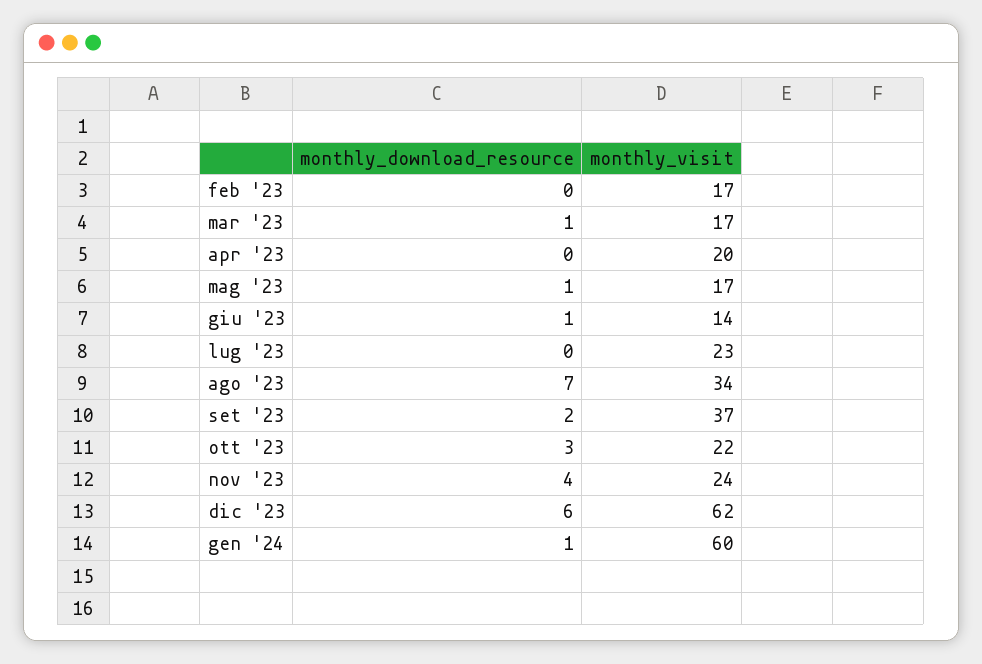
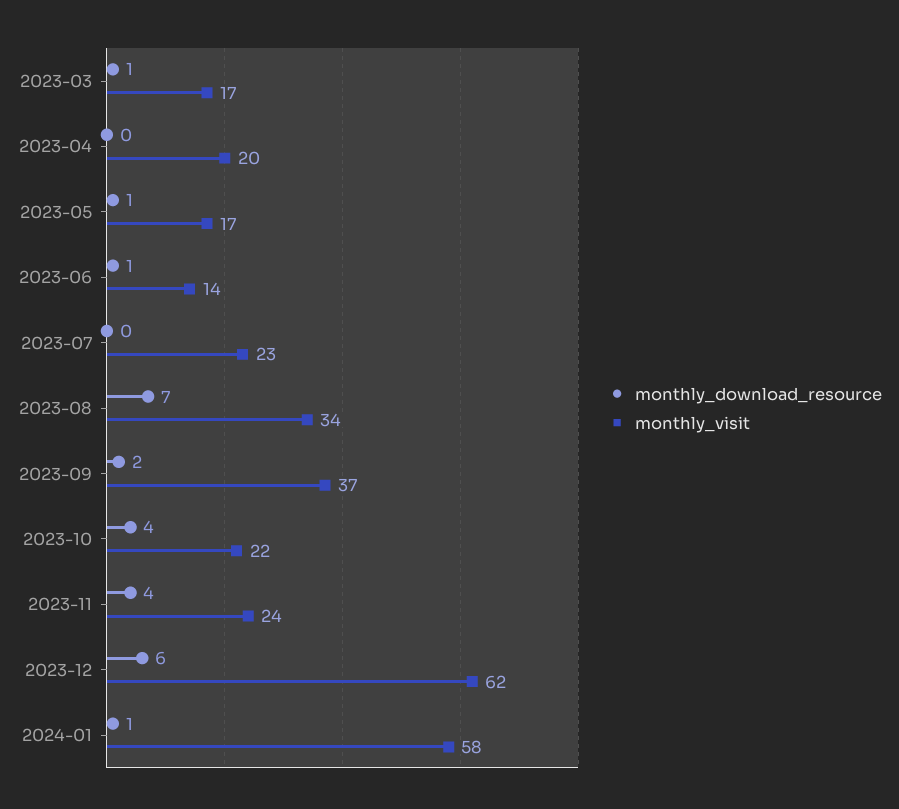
monthly_download_resource, feb '23: 0 -> none
monthly_visit, feb '23: 17 -> none
monthly_download_resource, ott '23: 3 -> 4
monthly_visit, gen '24: 60 -> 58

